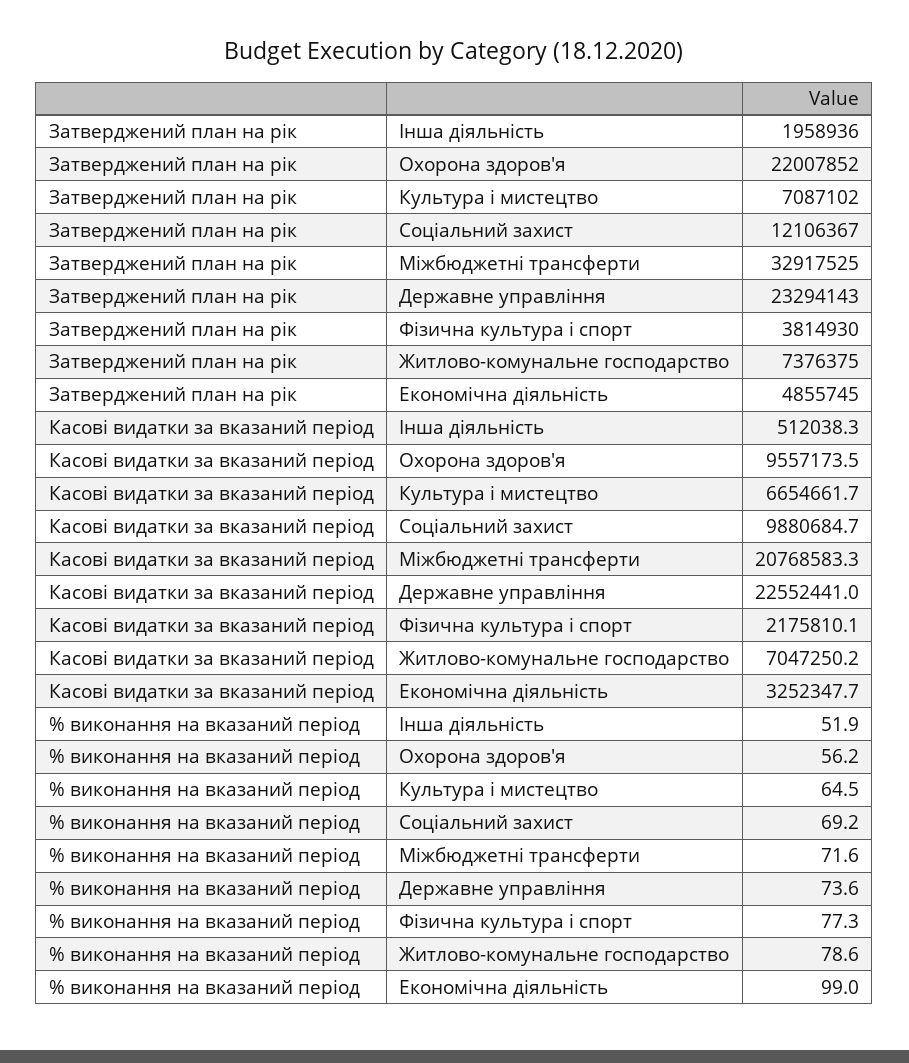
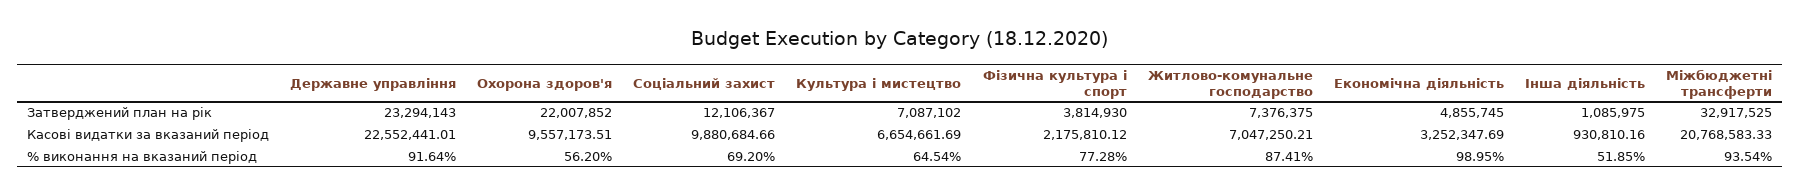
Затверджений план на рік, Інша діяльність: 1958936 -> 1085975
Касові видатки за вказаний період, Інша діяльність: 512038.3 -> 930810.16
% виконання на вказаний період, Міжбюджетні трансферти: 71.6 -> 93.54
% виконання на вказаний період, Державне управління: 73.6 -> 91.64
% виконання на вказаний період, Житлово-комунальне господарство: 78.6 -> 87.41

